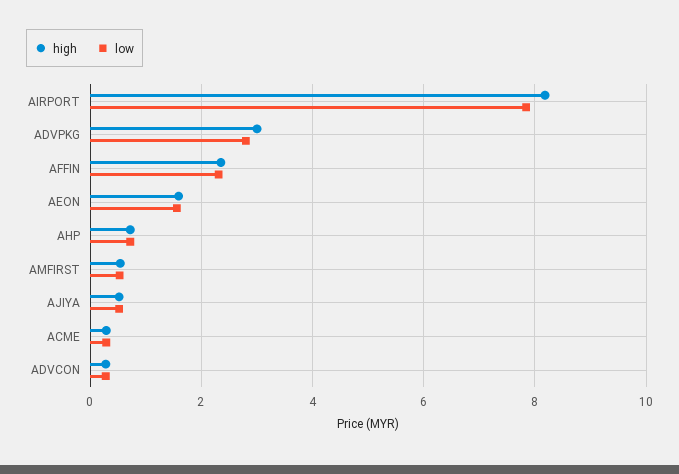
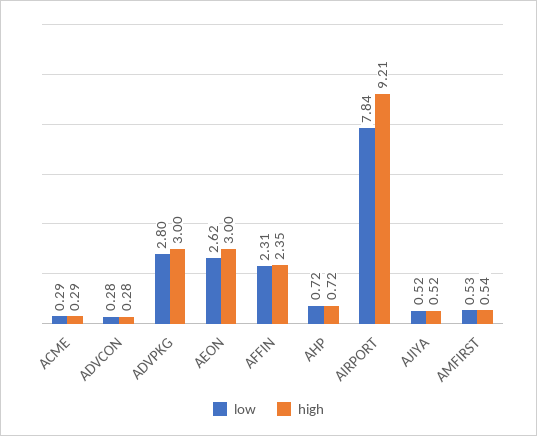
high, AIRPORT: 8.2 -> 9.21
high, AEON: 1.6 -> 3
low, AEON: 1.6 -> 2.62

